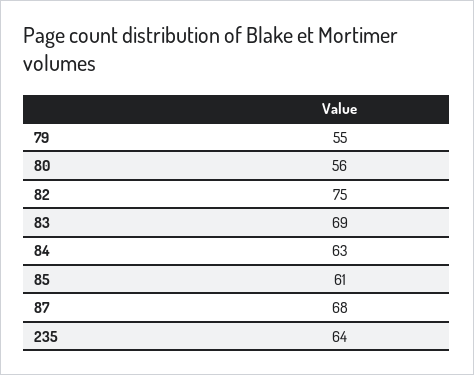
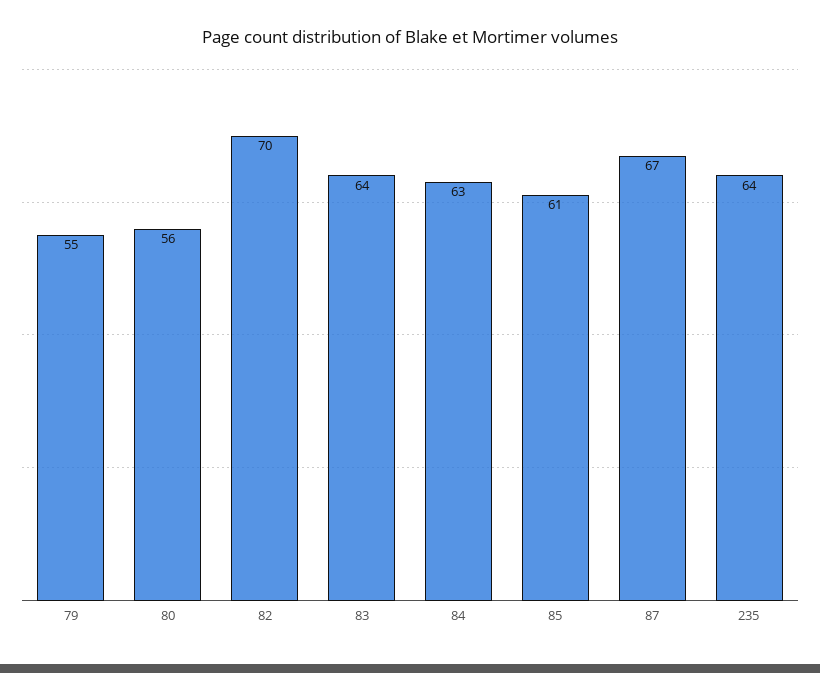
82: 75 -> 70
83: 69 -> 64
87: 68 -> 67

